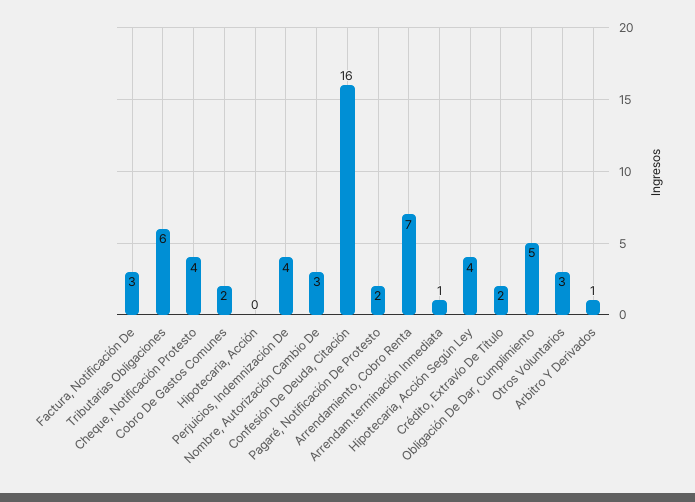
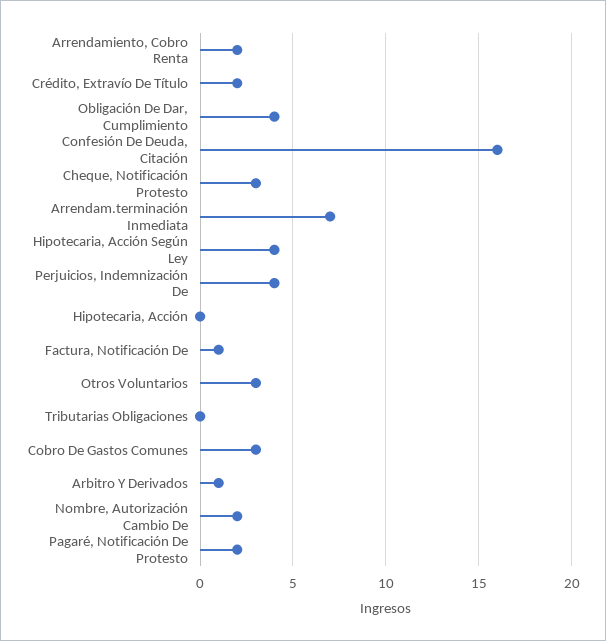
Factura, Notificación De: 3 -> 1
Tributarias Obligaciones: 6 -> 0
Cheque, Notificación Protesto: 4 -> 3
Cobro De Gastos Comunes: 2 -> 3
Nombre, Autorización Cambio De: 3 -> 2
Arrendamiento, Cobro Renta: 7 -> 2
Arrendam.terminación Inmediata: 1 -> 7
Obligación De Dar, Cumplimiento: 5 -> 4

